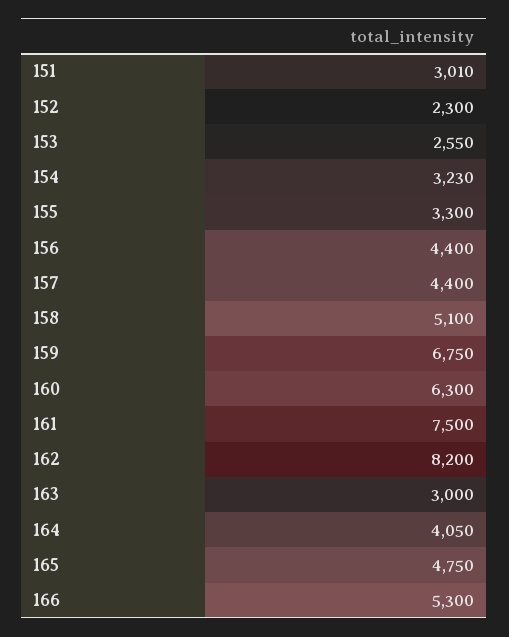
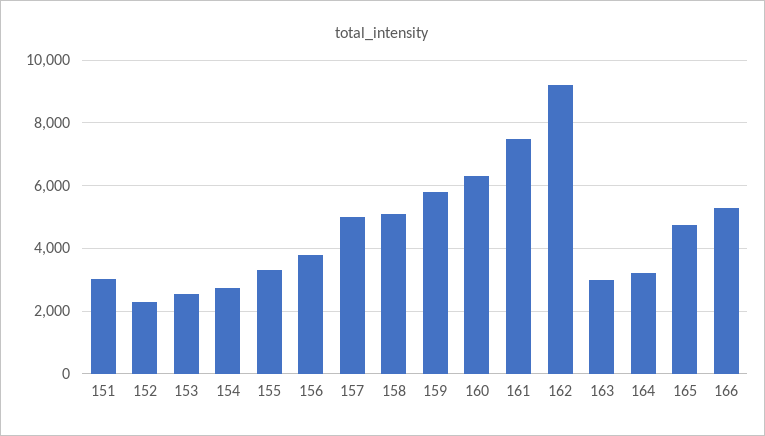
154: 3230 -> 2800
156: 4400 -> 3800
157: 4400 -> 5000
159: 6750 -> 5800
162: 8200 -> 9200
164: 4050 -> 3200

